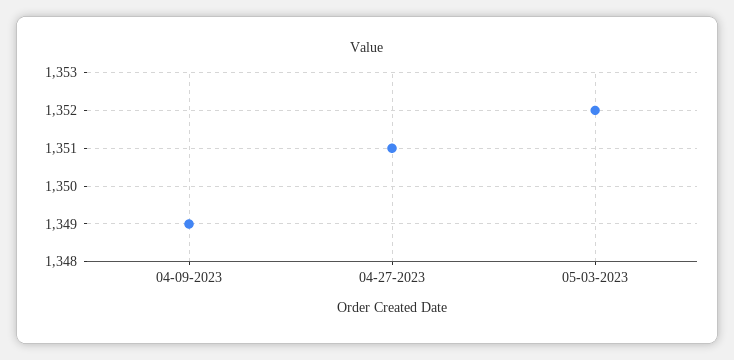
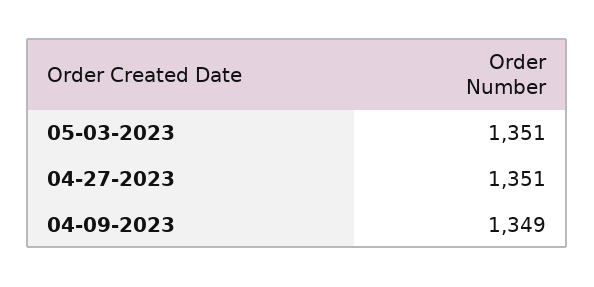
05-03-2023: 1352 -> 1351

